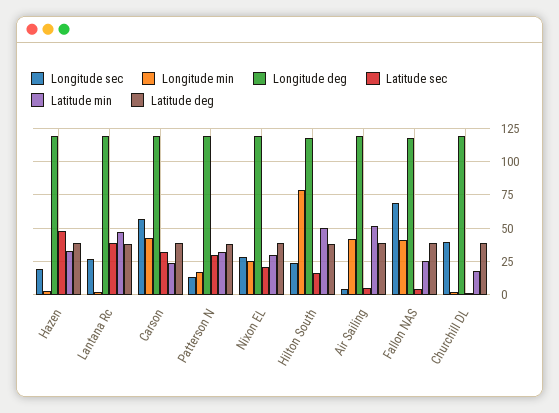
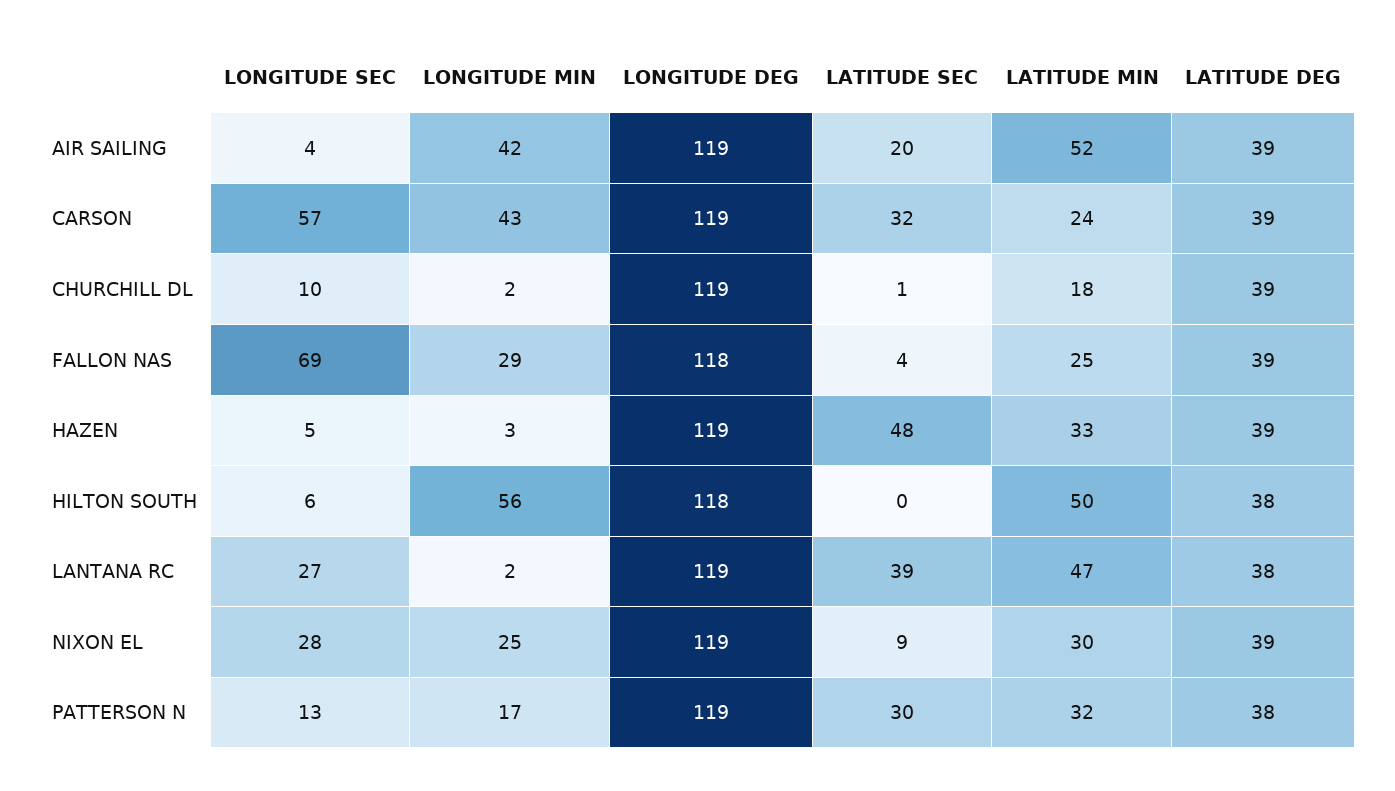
Longitude sec, Hazen: 20 -> 5
Latitude sec, Nixon EL: 20 -> 9
Longitude sec, Hilton South: 25 -> 6
Longitude min, Hilton South: 80 -> 56
Latitude sec, Hilton South: 15 -> 0
Latitude sec, Air Sailing: 5 -> 20
Longitude min, Fallon NAS: 40 -> 29
Longitude sec, Churchill DL: 40 -> 10

